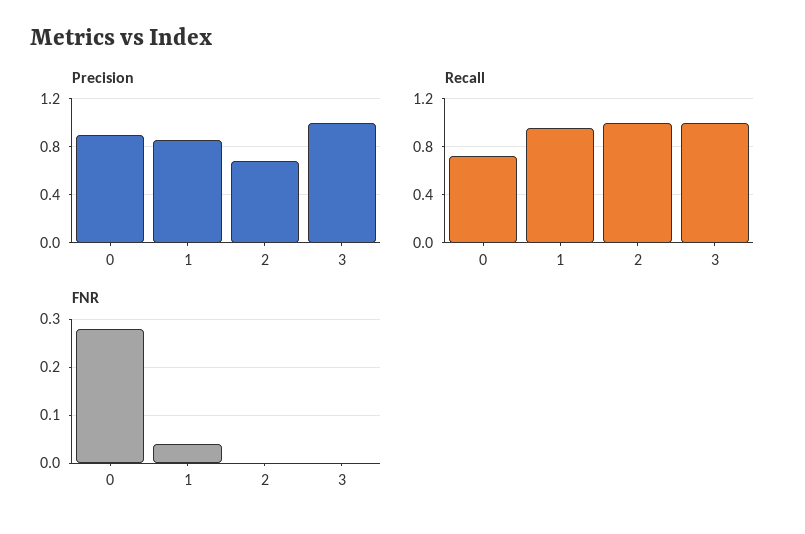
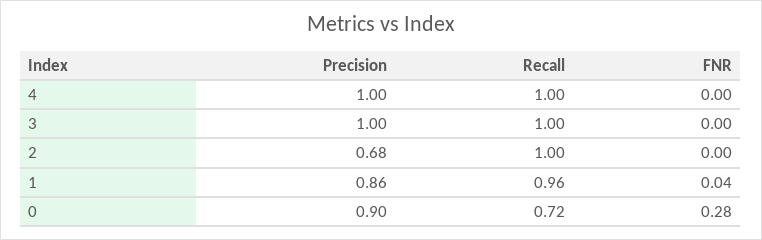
Precision, 4: none -> 1
Recall, 4: none -> 1
FNR, 4: none -> 0

